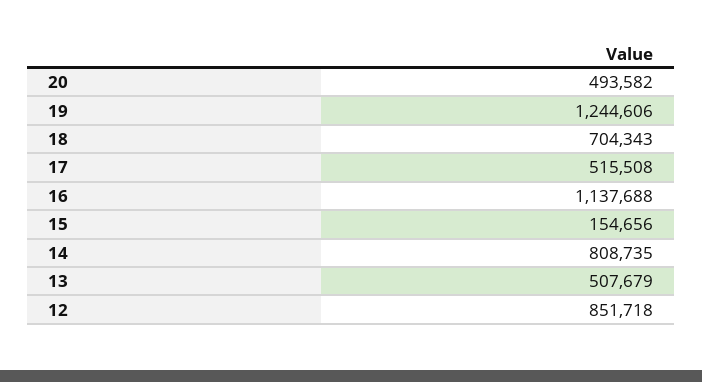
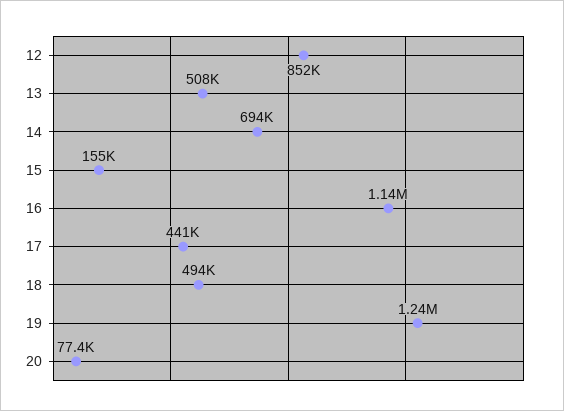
20: 493582 -> 77400
18: 704343 -> 494000
17: 515508 -> 441000
14: 808735 -> 694000

